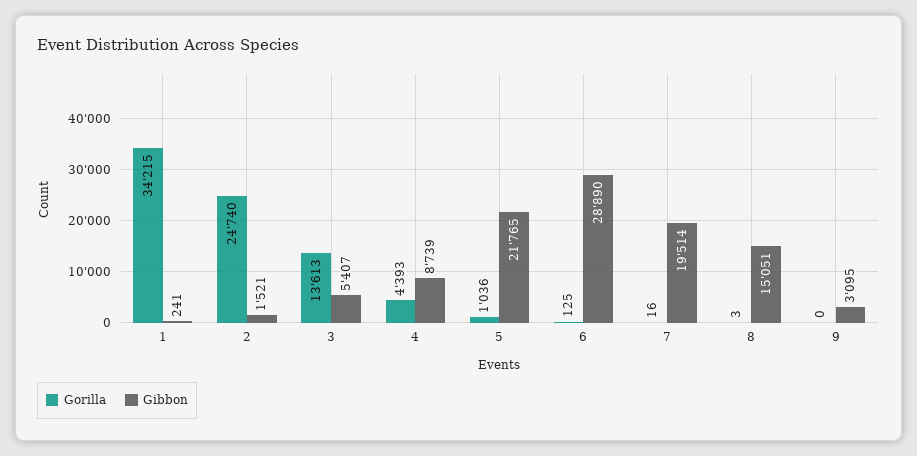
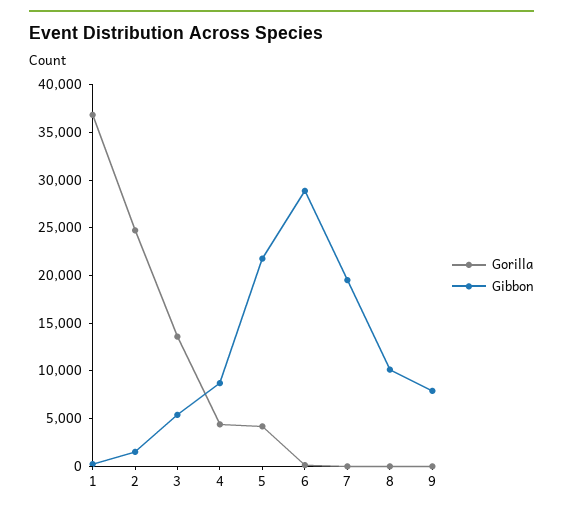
Gorilla, 1: 34215 -> 37000
Gorilla, 5: 1036 -> 4000
Gibbon, 8: 15051 -> 10000
Gibbon, 9: 3095 -> 8000

